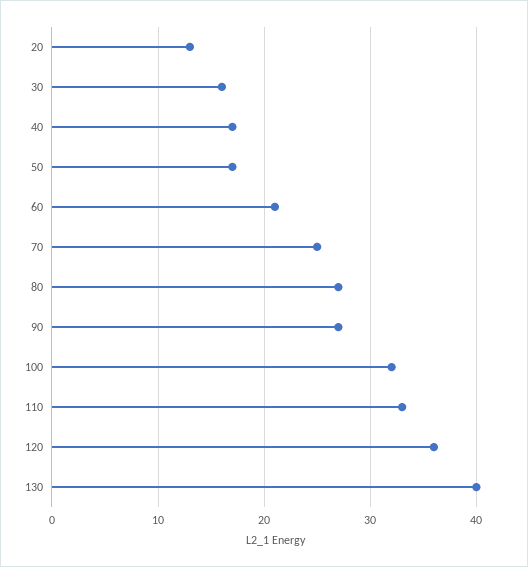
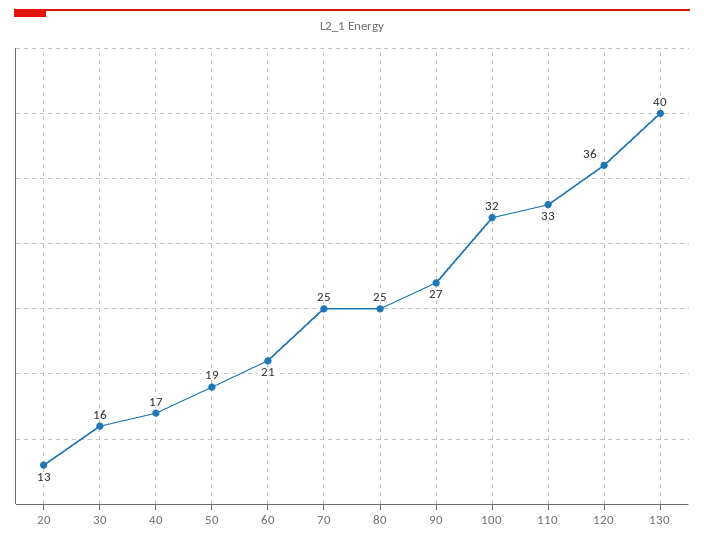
50: 17 -> 19
80: 27 -> 25

